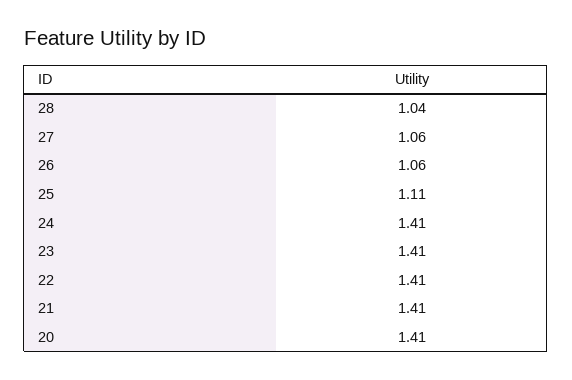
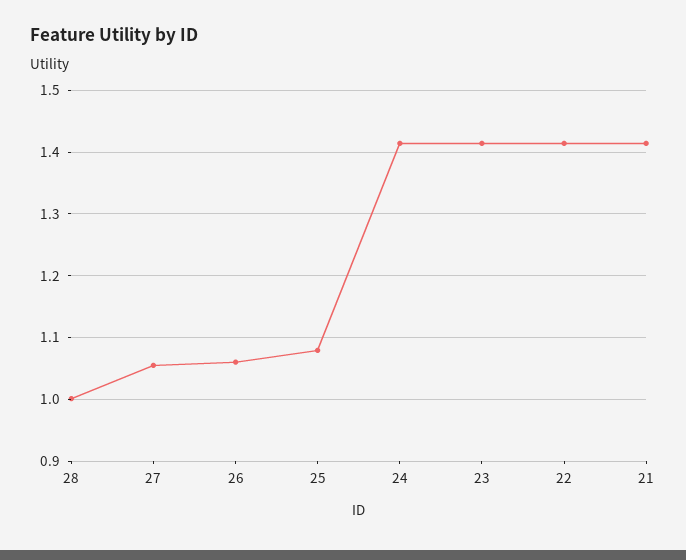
28: 1.04 -> 1
25: 1.11 -> 1.08
20: 1.41 -> none

